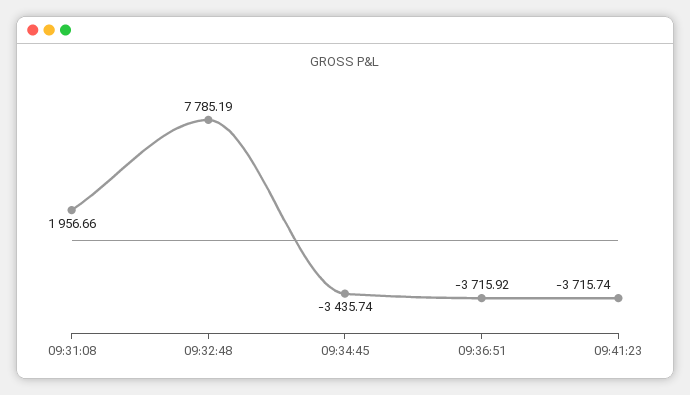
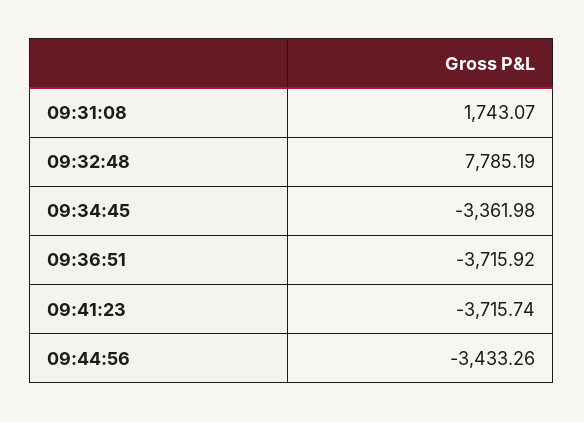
09:31:08: 1956.66 -> 1743.07
09:34:45: -3435.74 -> -3361.98
09:44:56: none -> -3433.26

